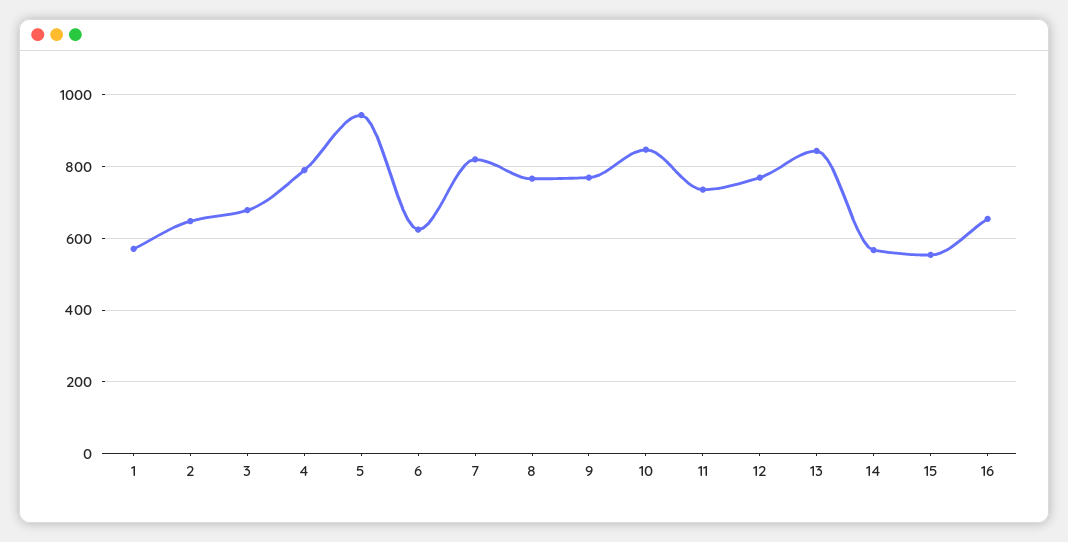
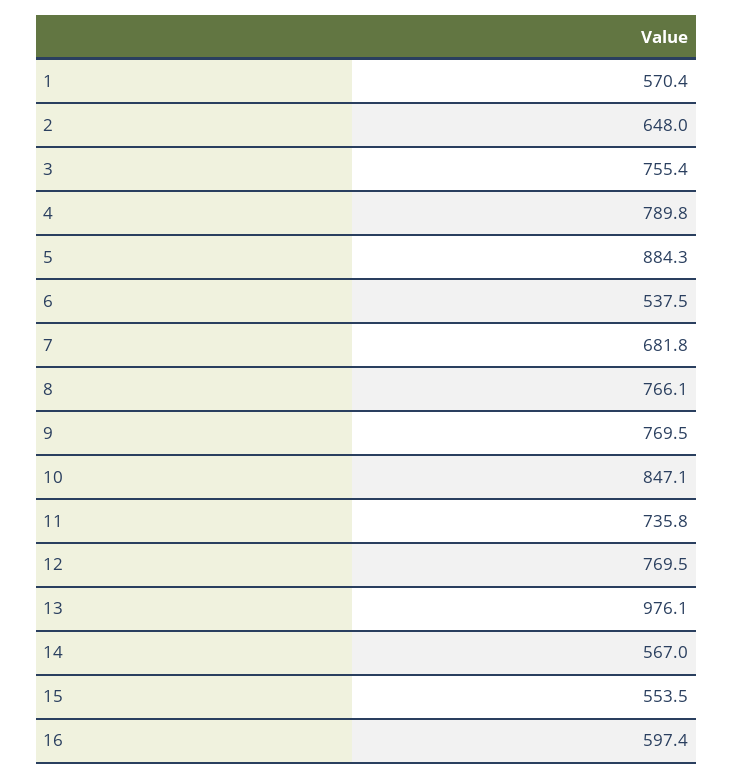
3: 680 -> 755.4
5: 940 -> 884.3
6: 620 -> 537.5
7: 820 -> 681.8
13: 840 -> 976.1
16: 660 -> 597.4

